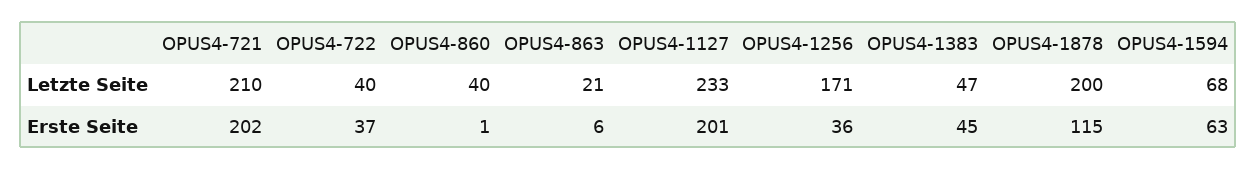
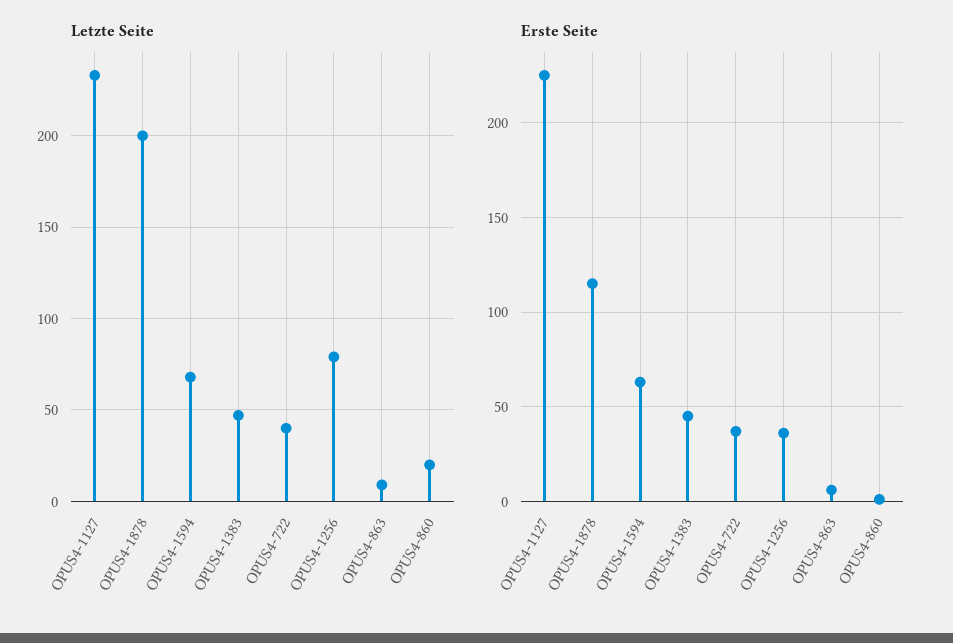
Letzte Seite, OPUS4-721: 210 -> none
Letzte Seite, OPUS4-860: 40 -> 20
Letzte Seite, OPUS4-863: 21 -> 10
Letzte Seite, OPUS4-1256: 171 -> 80
Erste Seite, OPUS4-721: 202 -> none
Erste Seite, OPUS4-1127: 201 -> 225

